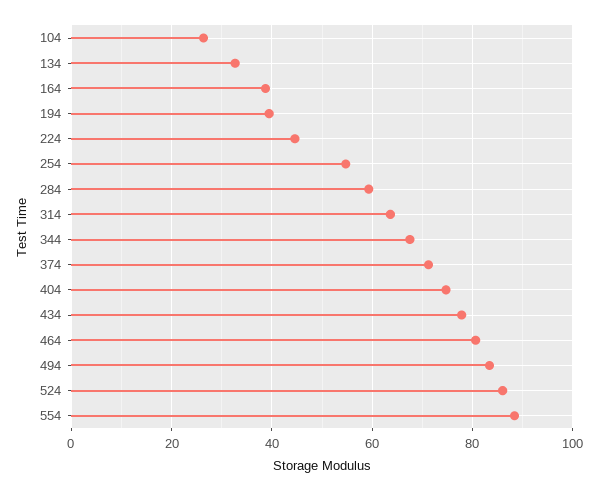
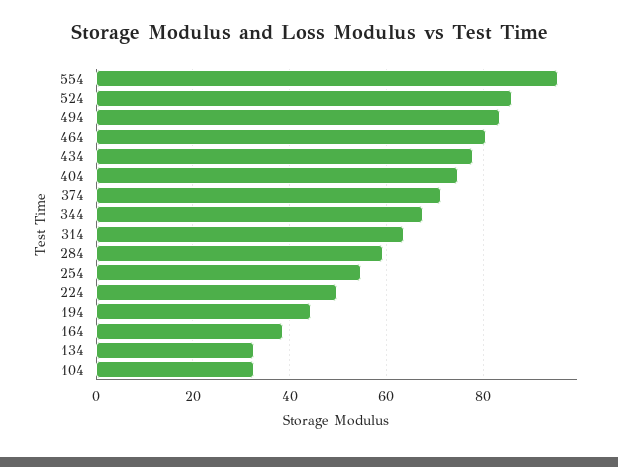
104: 26 -> 32
194: 40 -> 44
224: 44 -> 50
554: 88 -> 96

